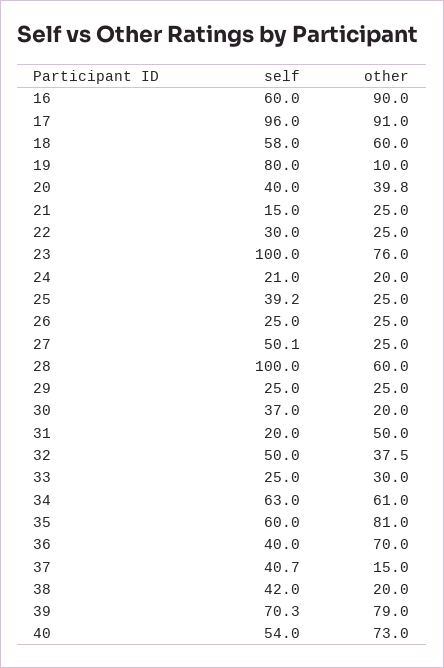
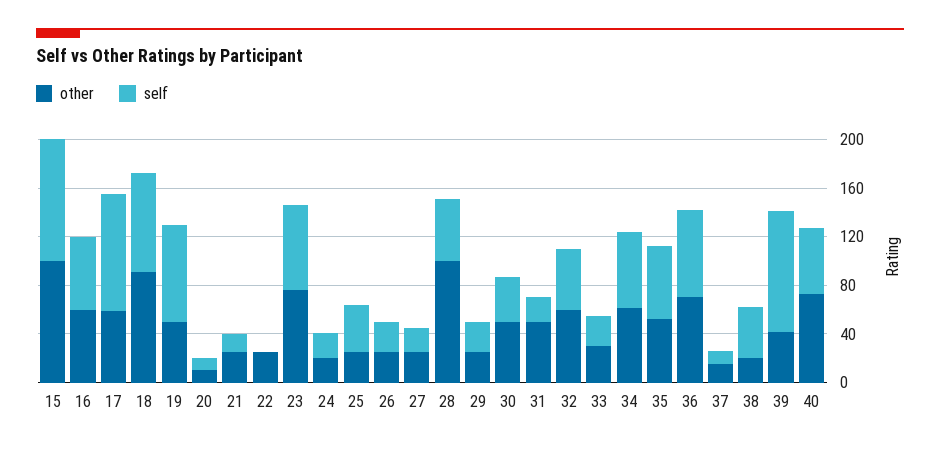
other, 16: 90 -> 60
other, 17: 91 -> 60
self, 18: 58 -> 80
other, 18: 60 -> 90
other, 19: 10 -> 50
self, 20: 40 -> 10
other, 20: 39.8 -> 10
self, 22: 30 -> 0
self, 23: 100 -> 70
self, 27: 50.1 -> 20
self, 28: 100 -> 50
other, 28: 60 -> 100
other, 30: 20 -> 50
other, 32: 37.5 -> 60
other, 35: 81 -> 50
self, 36: 40 -> 70
self, 37: 40.7 -> 10
self, 39: 70.3 -> 100
other, 39: 79 -> 40
other, 15: none -> 100
self, 15: none -> 100

